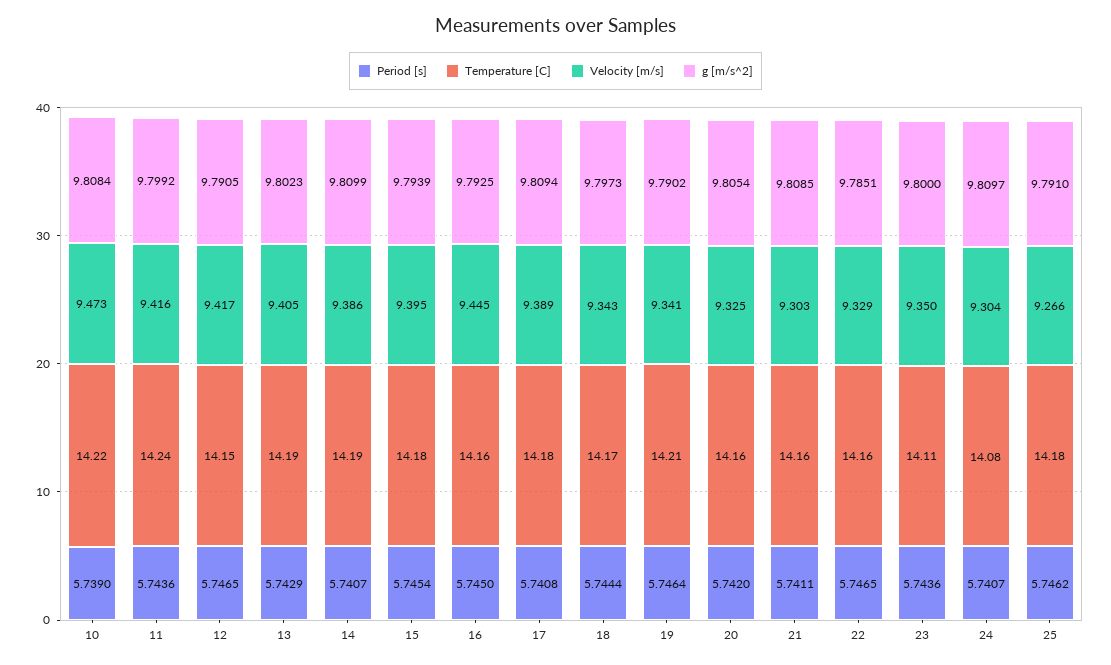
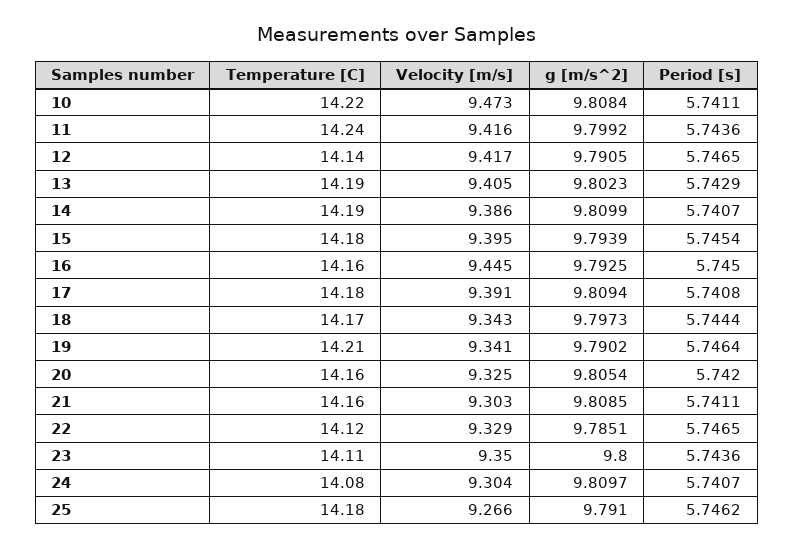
Period [s], 10: 5.739 -> 5.7411
Temperature [C], 12: 14.15 -> 14.14
Velocity [m/s], 17: 9.389 -> 9.391
Temperature [C], 22: 14.16 -> 14.12

